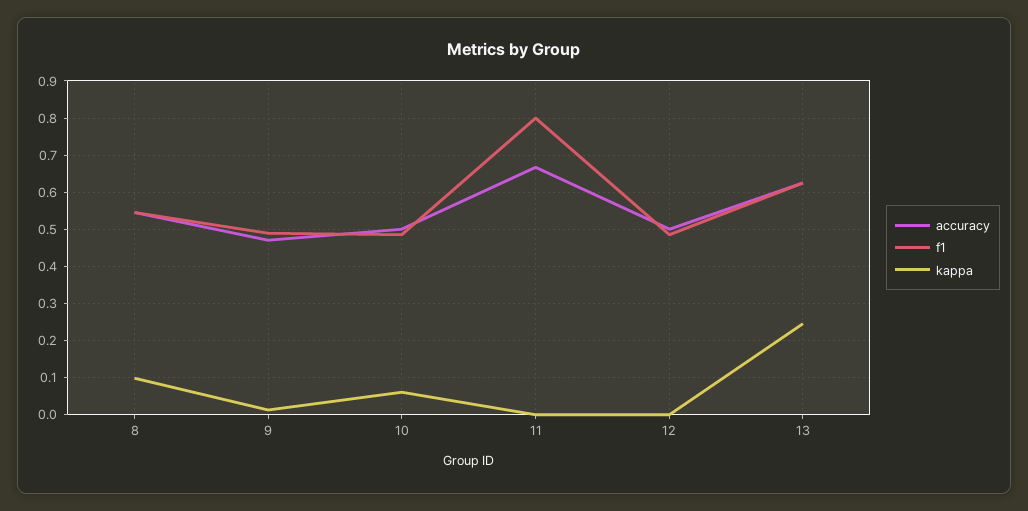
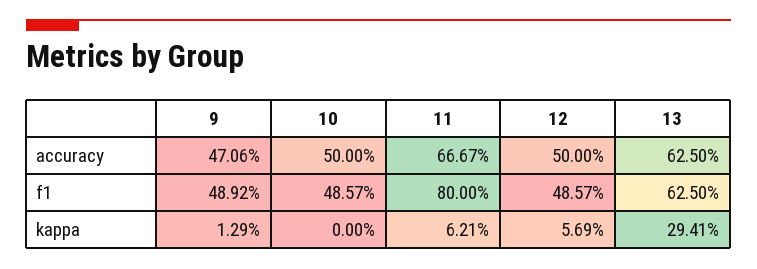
accuracy, 8: 0.54 -> none
f1, 8: 0.54 -> none
kappa, 8: 0.1 -> none
kappa, 10: 0.06 -> 0
kappa, 11: 0 -> 0.0621
kappa, 12: 0 -> 0.0569
kappa, 13: 0.24 -> 0.2941

